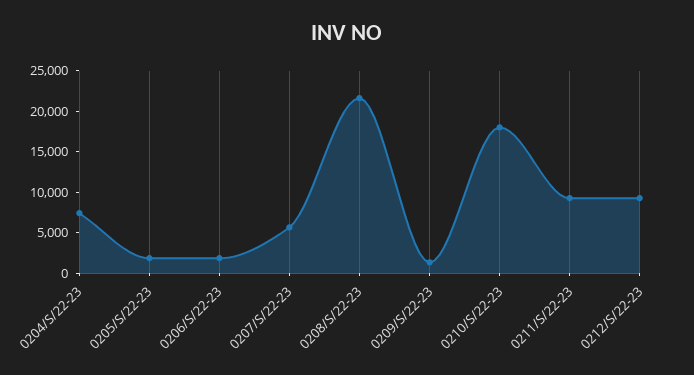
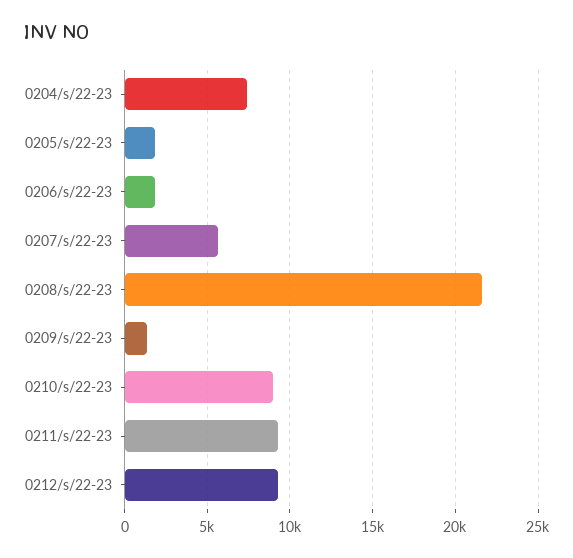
0210/S/22-23: 18000 -> 9000

